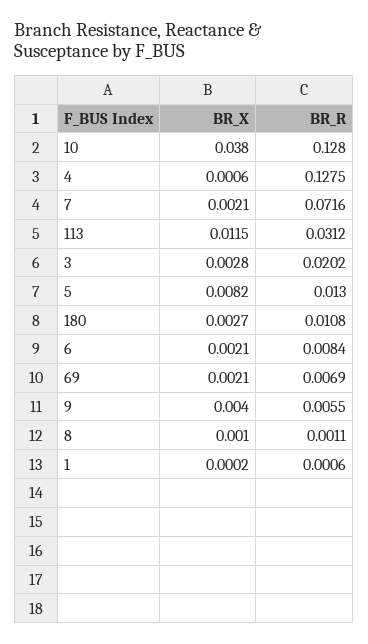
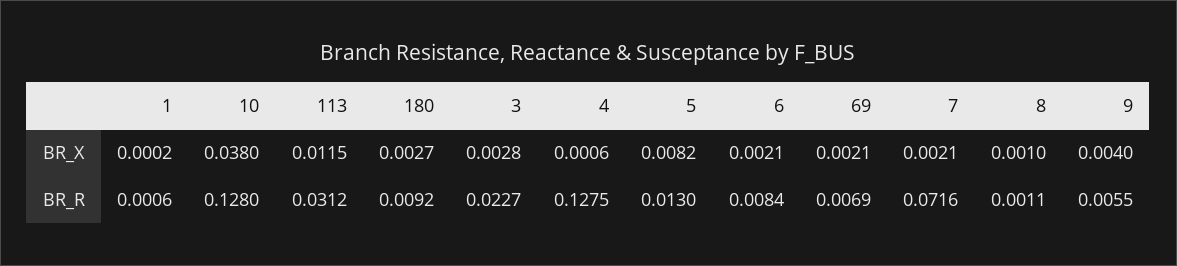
BR_R, 3: 0.0202 -> 0.0227
BR_R, 180: 0.0108 -> 0.0092

